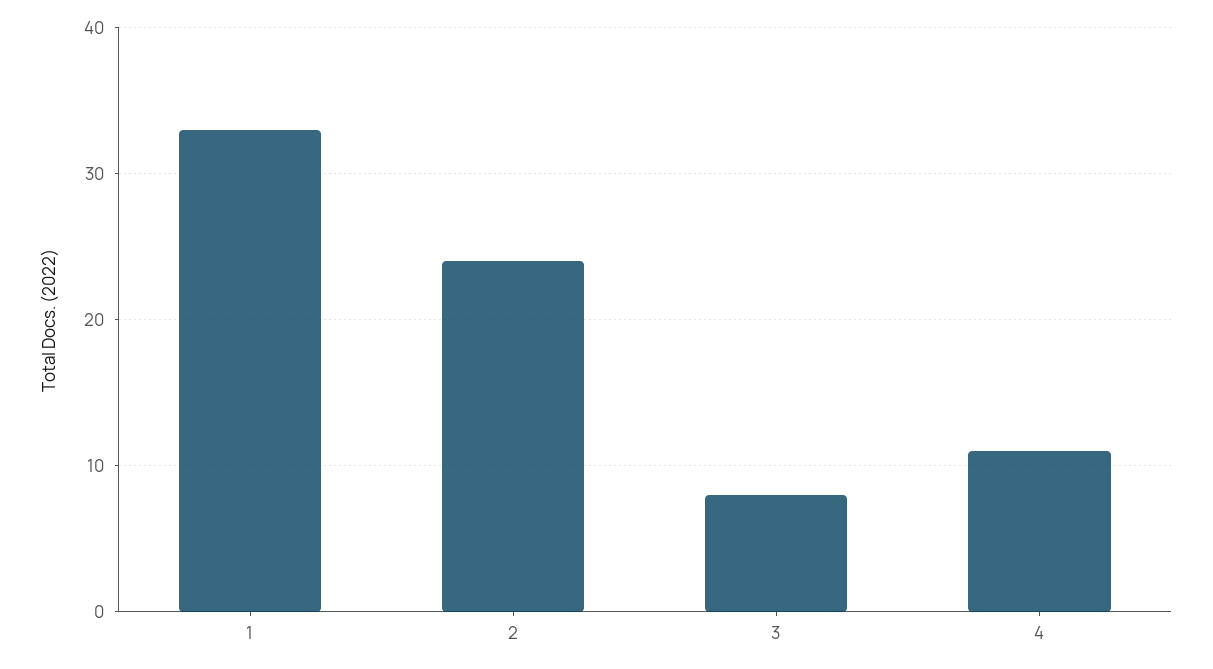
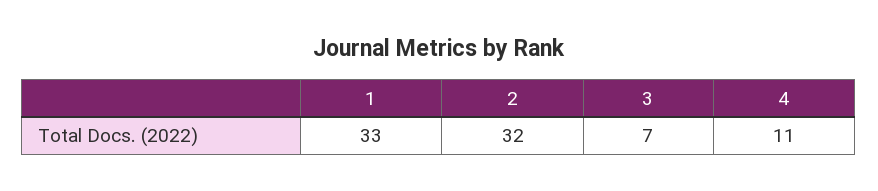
2: 24 -> 32
3: 8 -> 7

